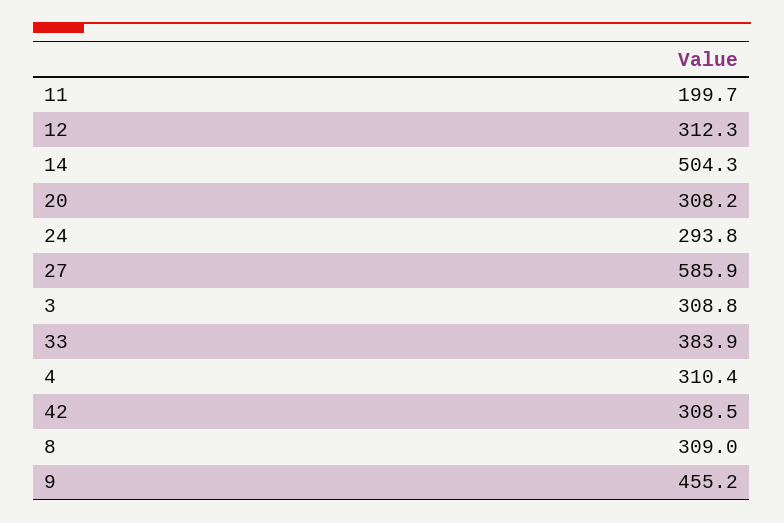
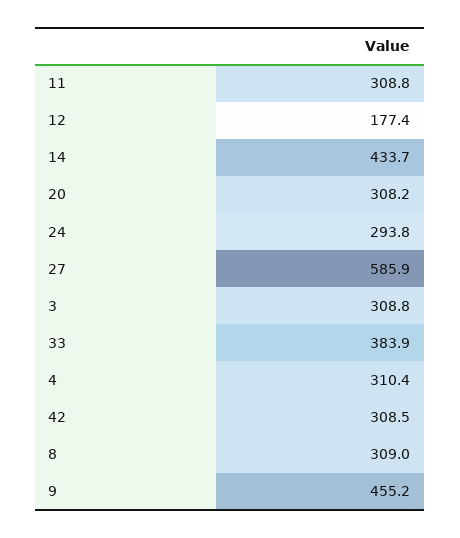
11: 199.7 -> 308.8
12: 312.3 -> 177.4
14: 504.3 -> 433.7

